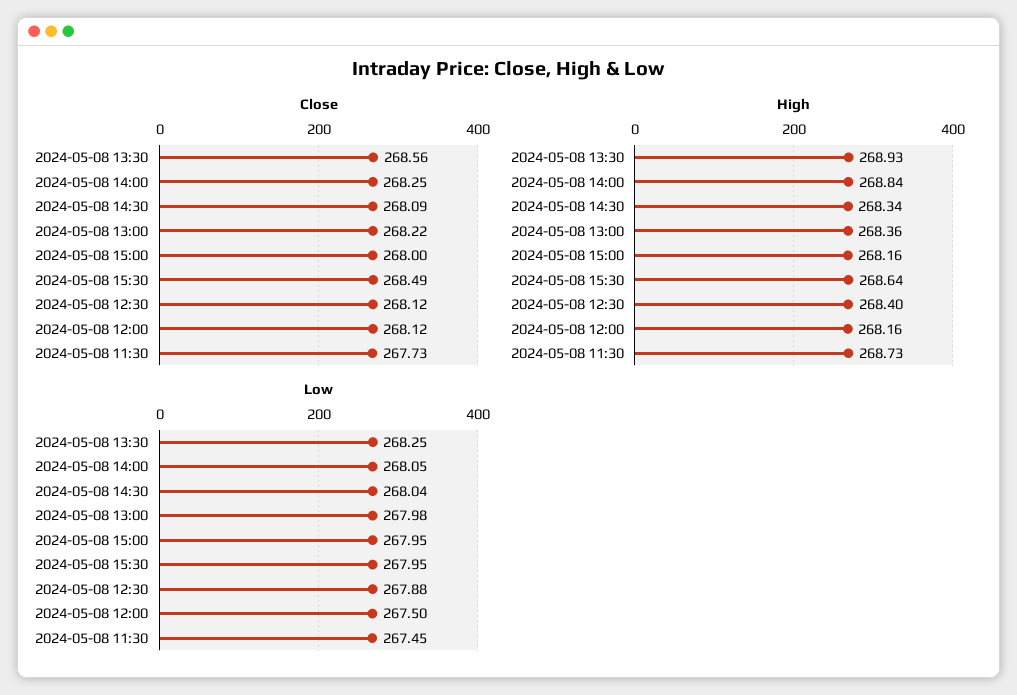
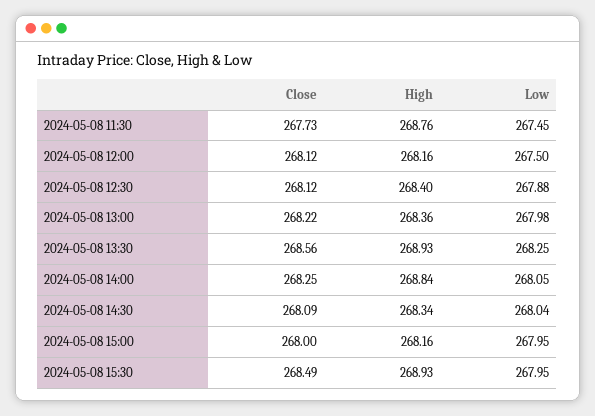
High, 2024-05-08 15:30: 268.64 -> 268.93
High, 2024-05-08 11:30: 268.73 -> 268.76

